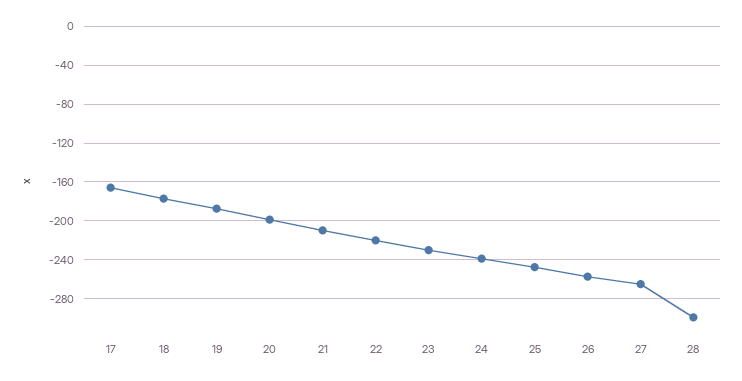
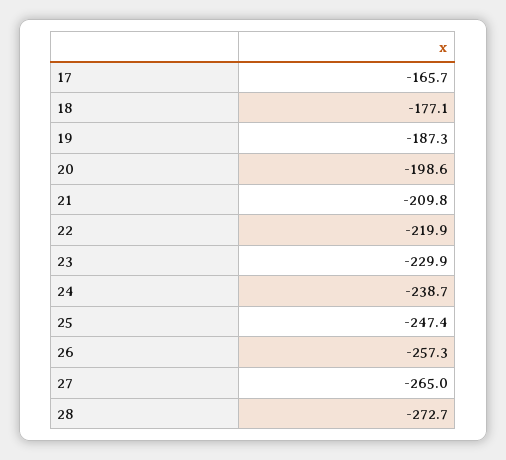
28: -300 -> -272.7

